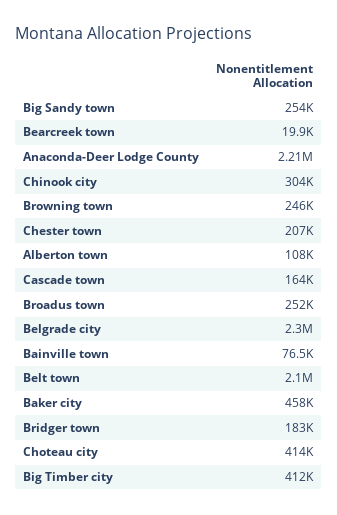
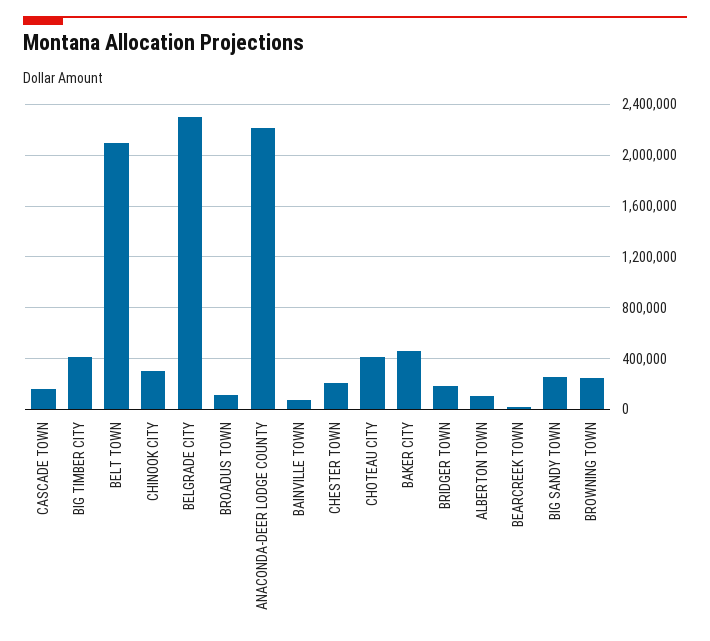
Broadus town: 252000 -> 100000

